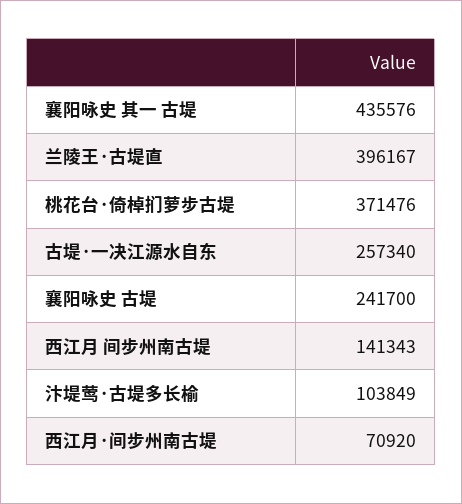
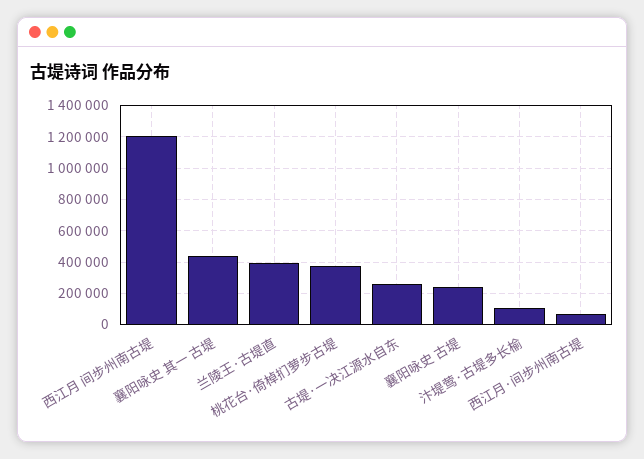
西江月 间步州南古堤: 141343 -> 1200000

